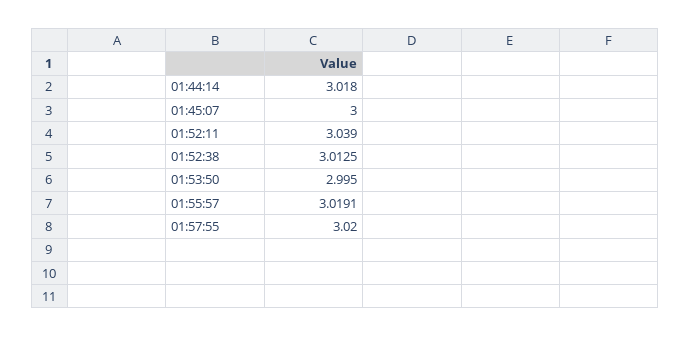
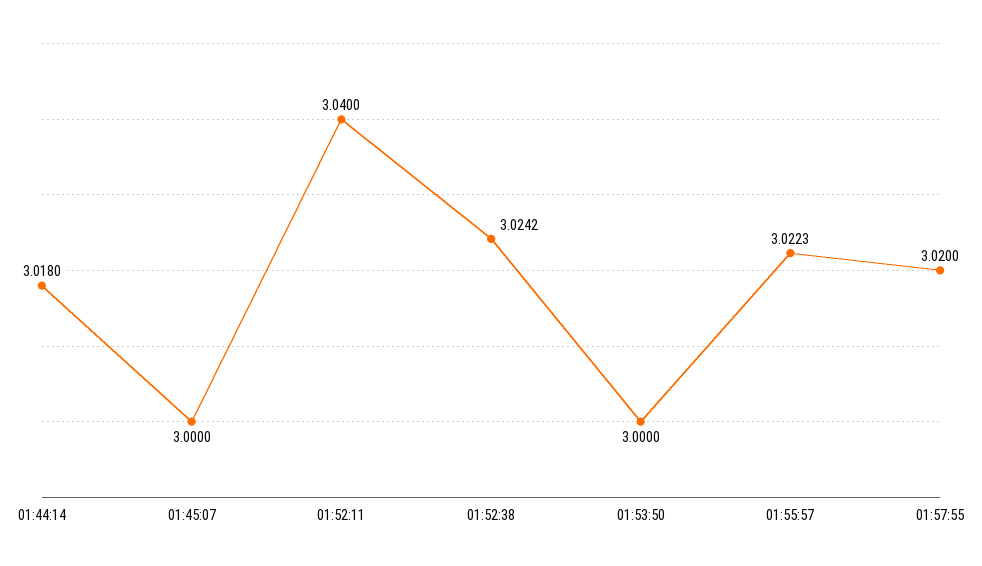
01:52:11: 3.039 -> 3.04
01:52:38: 3.0125 -> 3.0242
01:53:50: 2.995 -> 3
01:55:57: 3.0191 -> 3.0223

